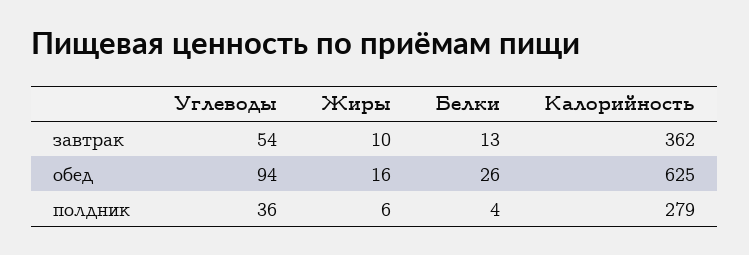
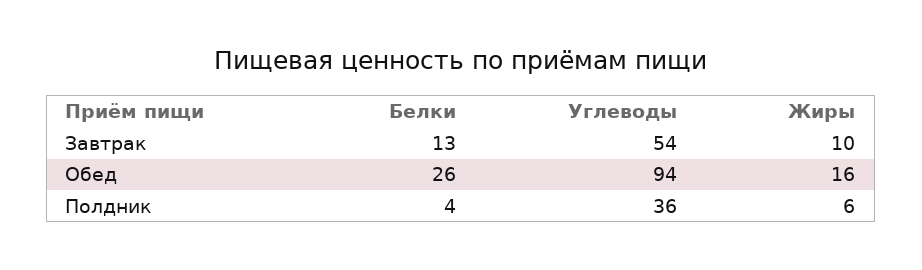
Калорийность, завтрак: 362 -> none
Калорийность, обед: 625 -> none
Калорийность, полдник: 279 -> none

